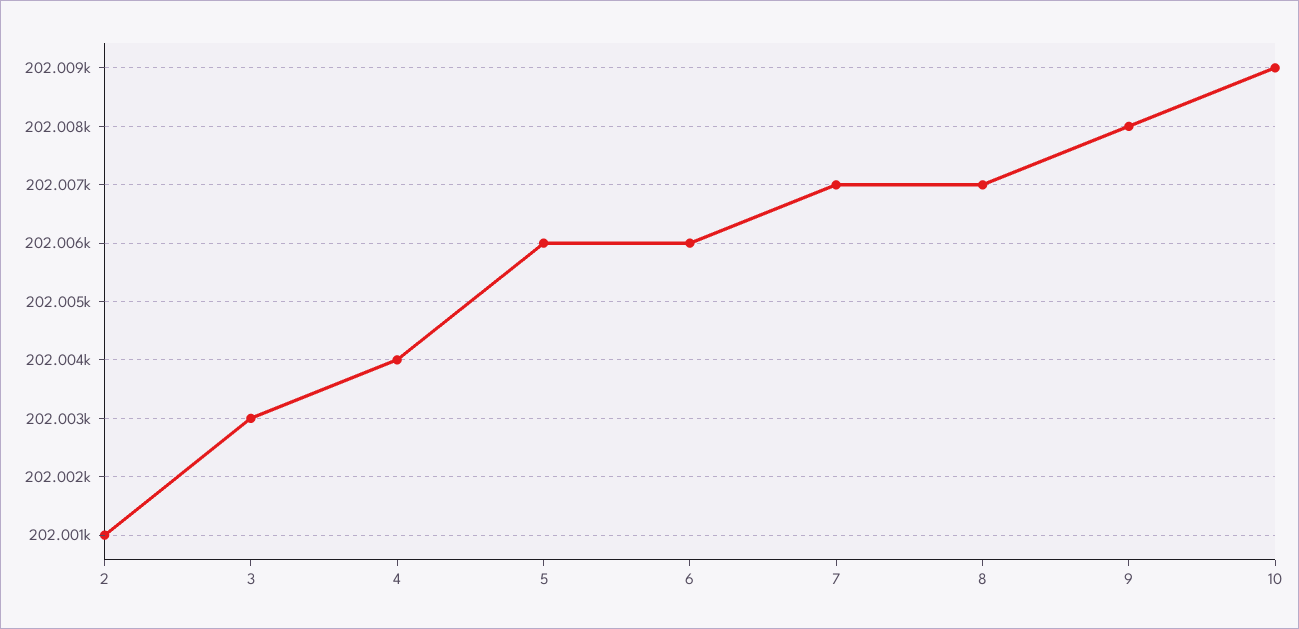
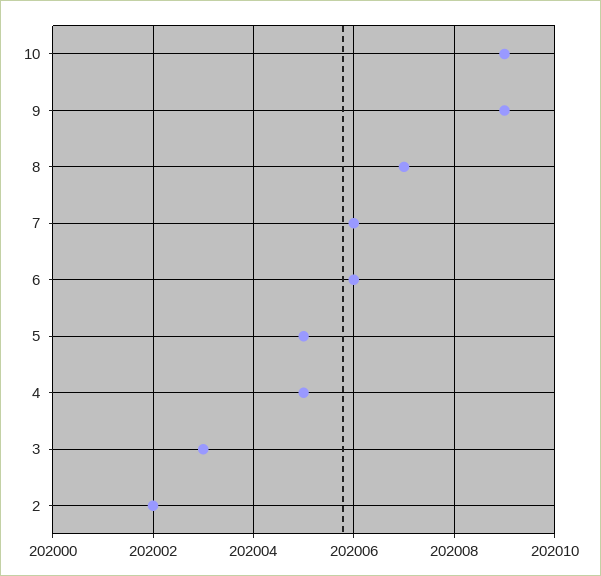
2: 202001 -> 202002
4: 202004 -> 202005
5: 202006 -> 202005
7: 202007 -> 202006
9: 202008 -> 202009

